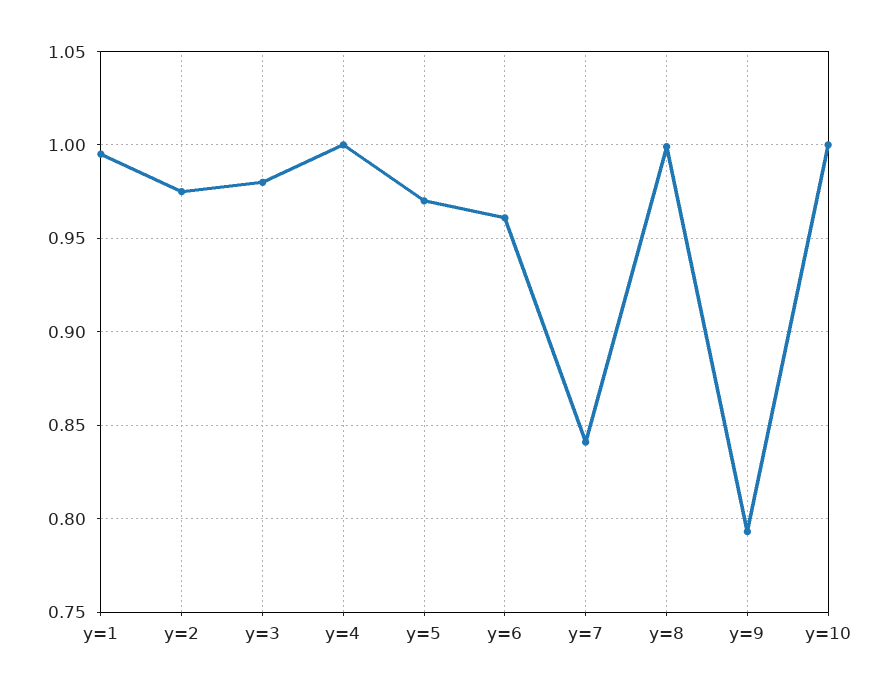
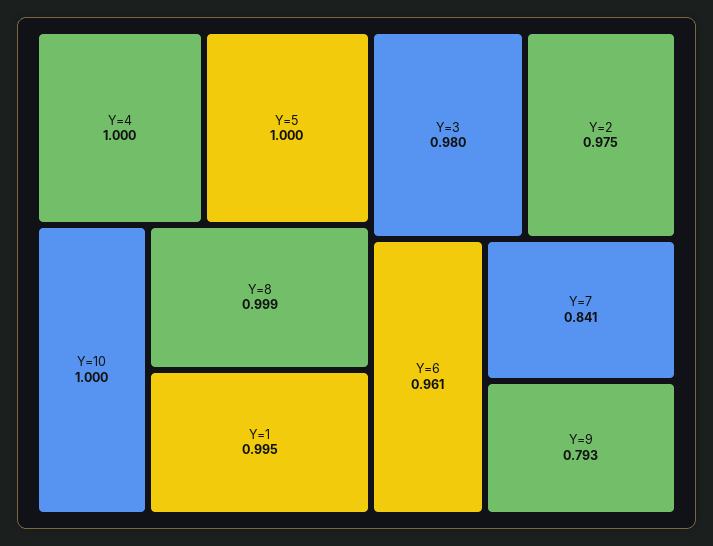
y=5: 0.97 -> 1

